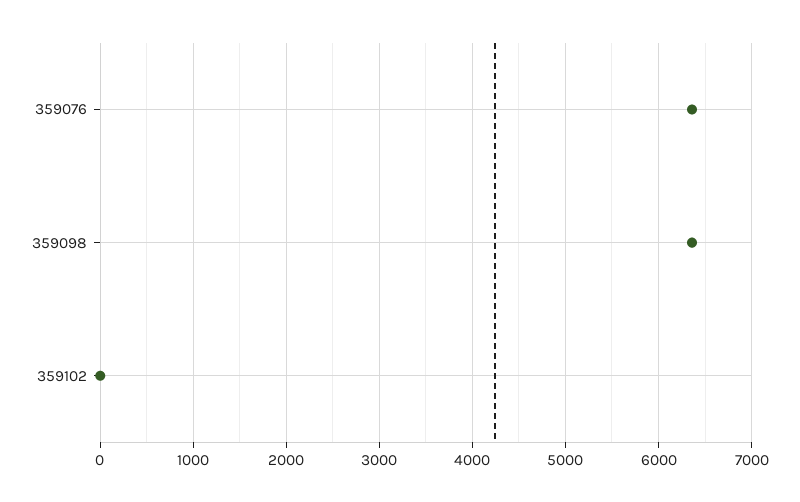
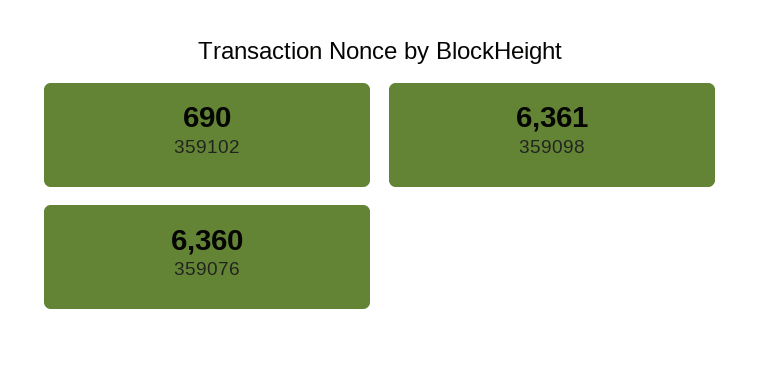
359102: 0 -> 690

